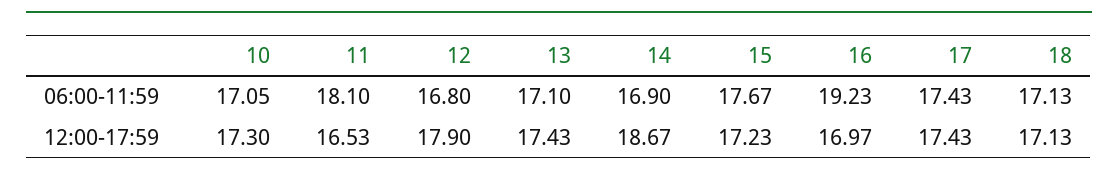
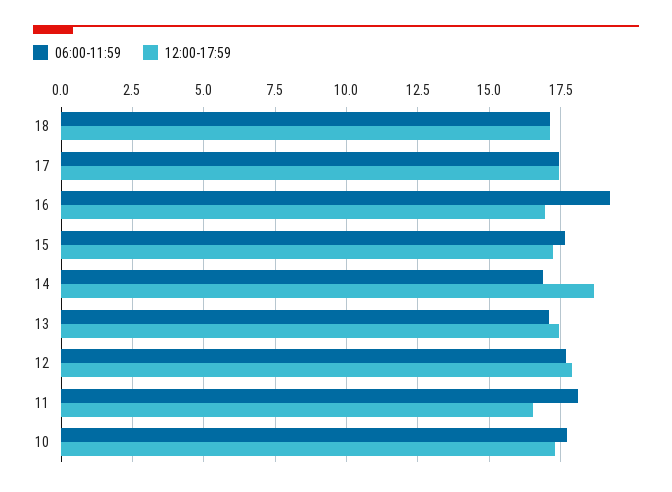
06:00-11:59, 10: 17.05 -> 17.75
06:00-11:59, 12: 16.8 -> 17.75

